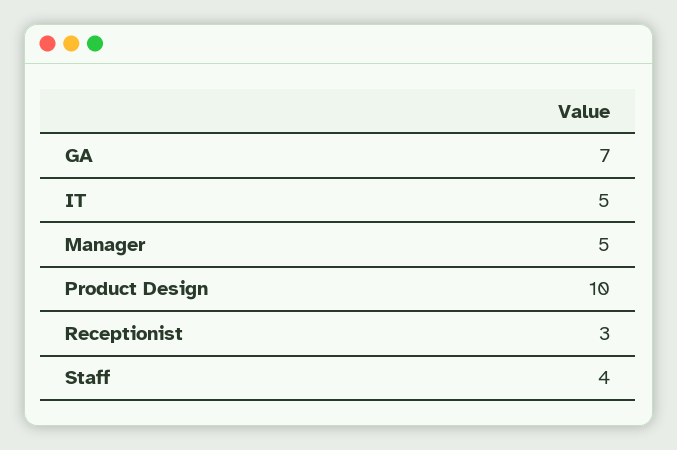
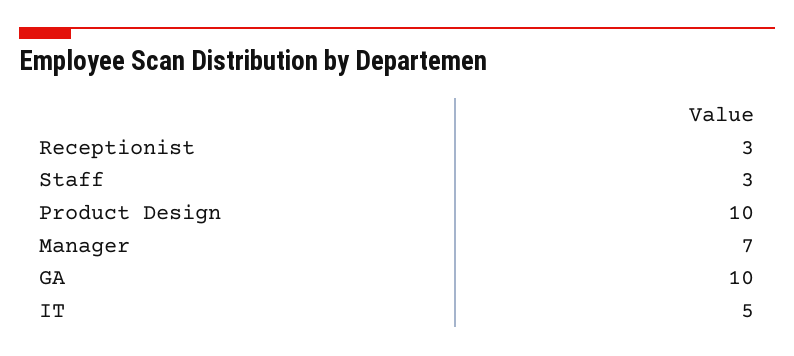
GA: 7 -> 10
Manager: 5 -> 7
Staff: 4 -> 3

